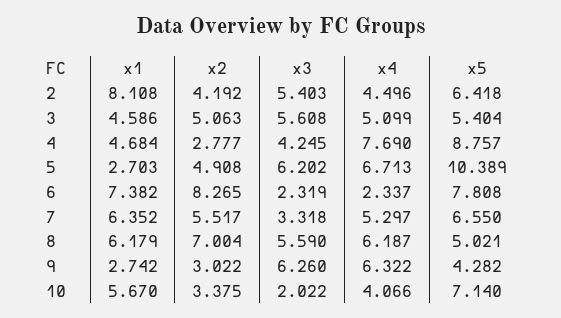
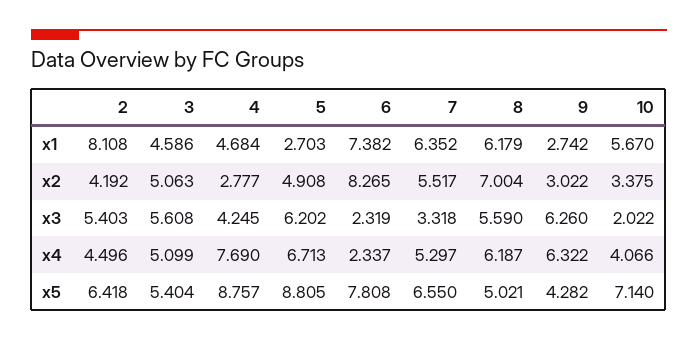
x5, 5: 10.389 -> 8.805

